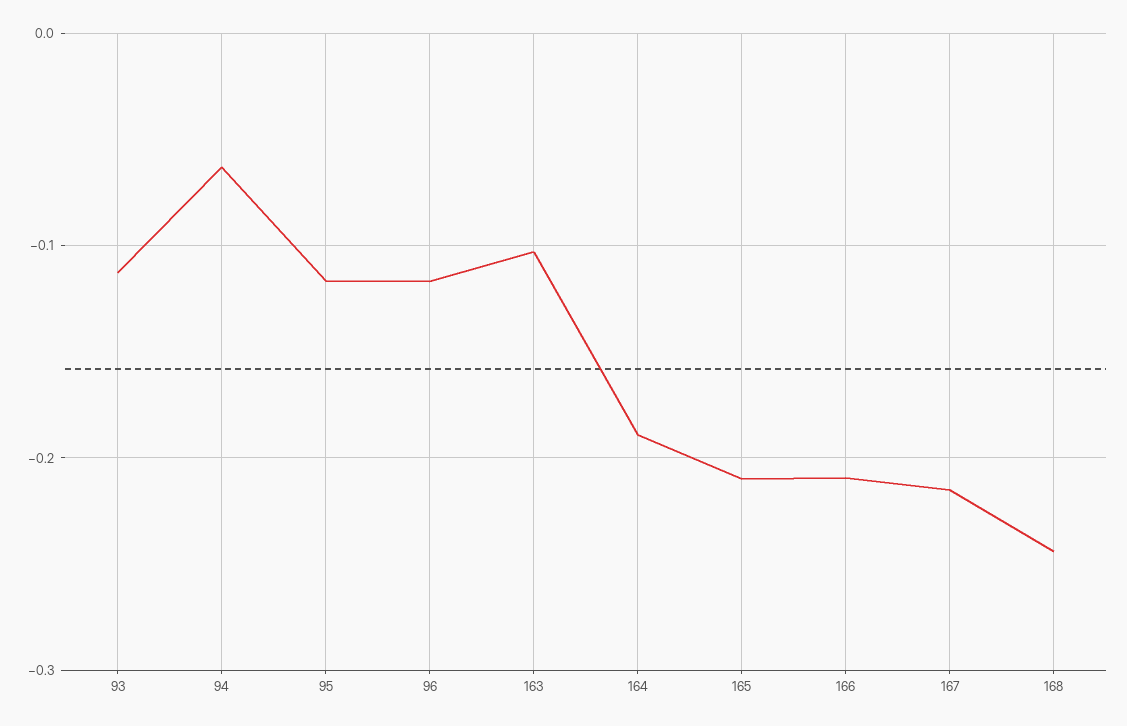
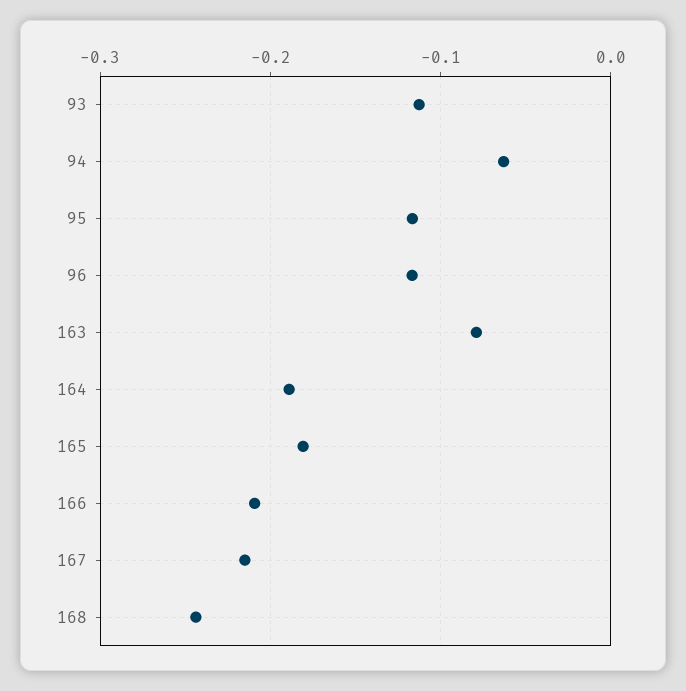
163: -0.1 -> -0.08
165: -0.21 -> -0.18

